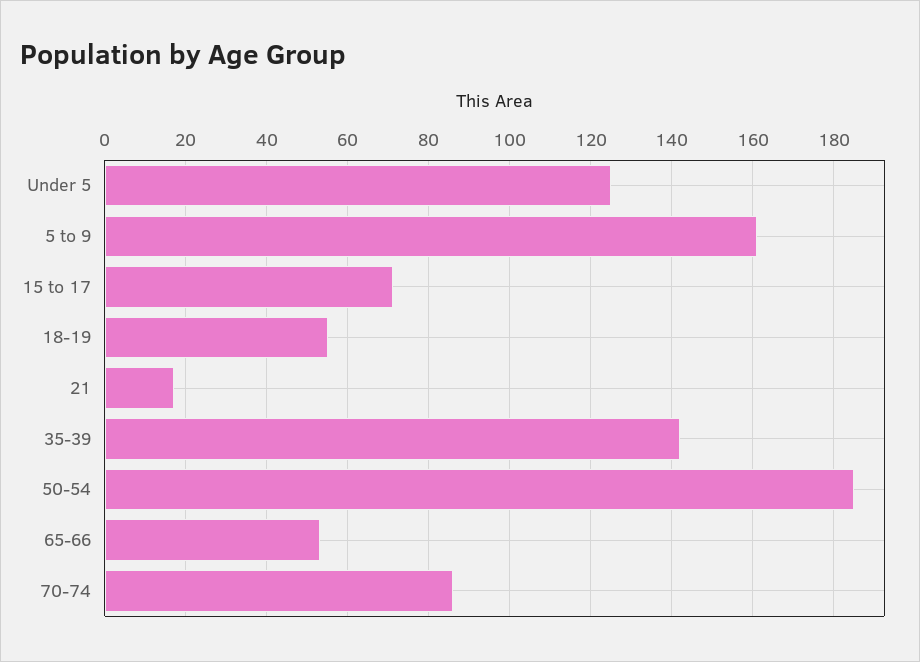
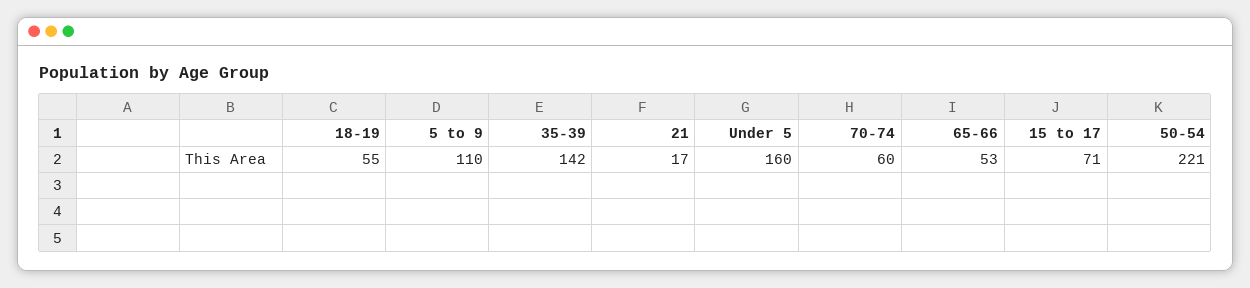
Under 5: 125 -> 160
5 to 9: 160 -> 110
50-54: 185 -> 221
70-74: 85 -> 60

